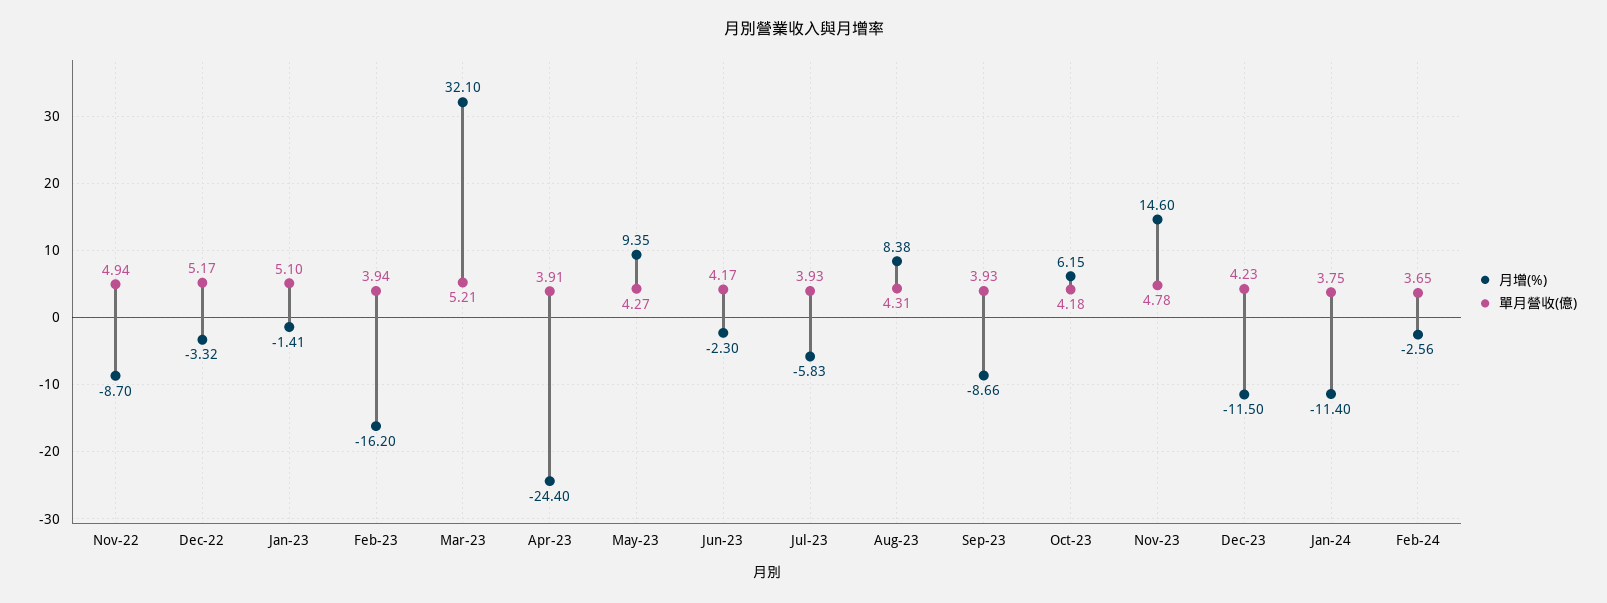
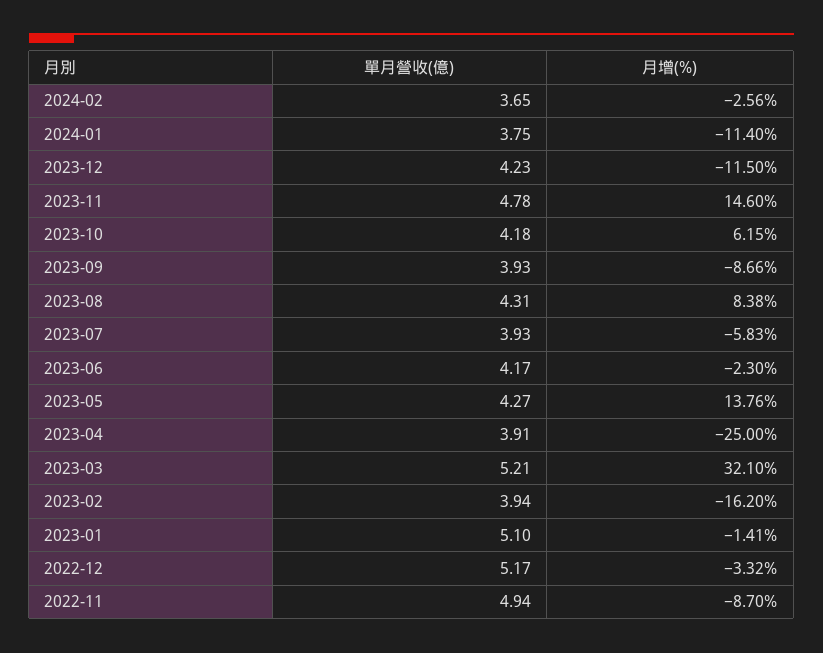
月增(%), Apr-23: -24.4 -> -25
月增(%), May-23: 9.35 -> 13.76

